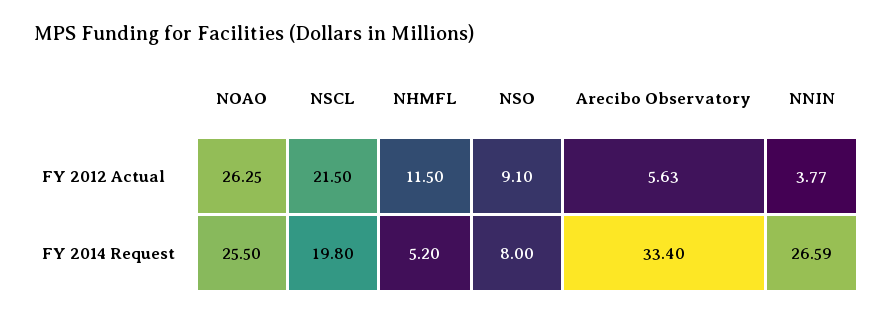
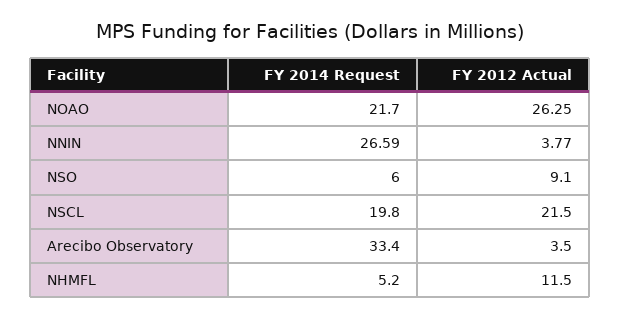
Arecibo Observatory, FY 2012 Actual: 5.63 -> 3.5
NOAO, FY 2014 Request: 25.5 -> 21.7
NSO, FY 2014 Request: 8 -> 6

